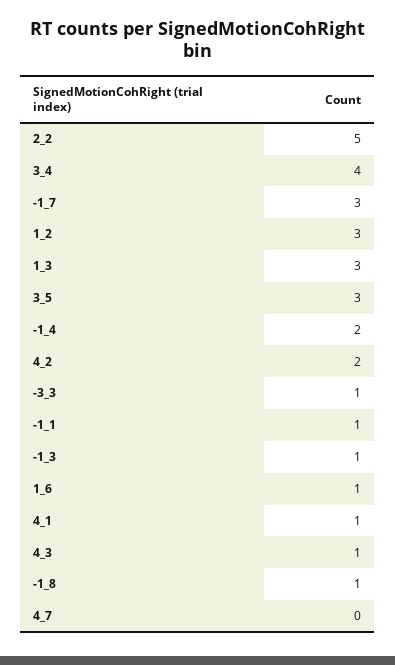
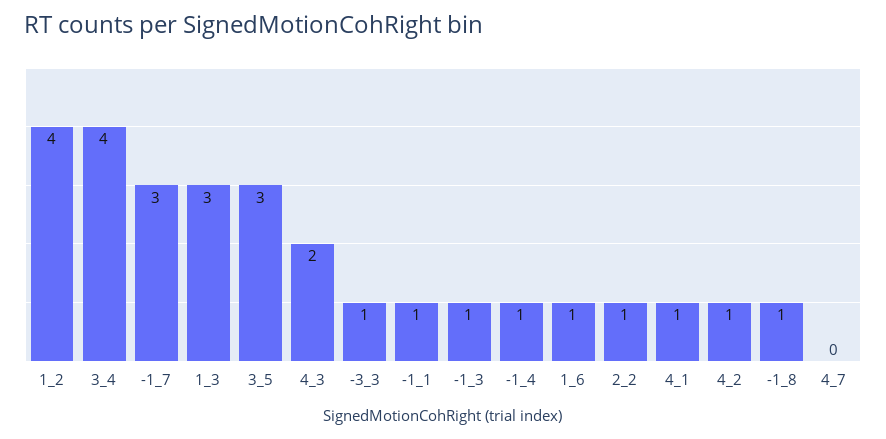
2_2: 5 -> 1
1_2: 3 -> 4
-1_4: 2 -> 1
4_2: 2 -> 1
4_3: 1 -> 2

